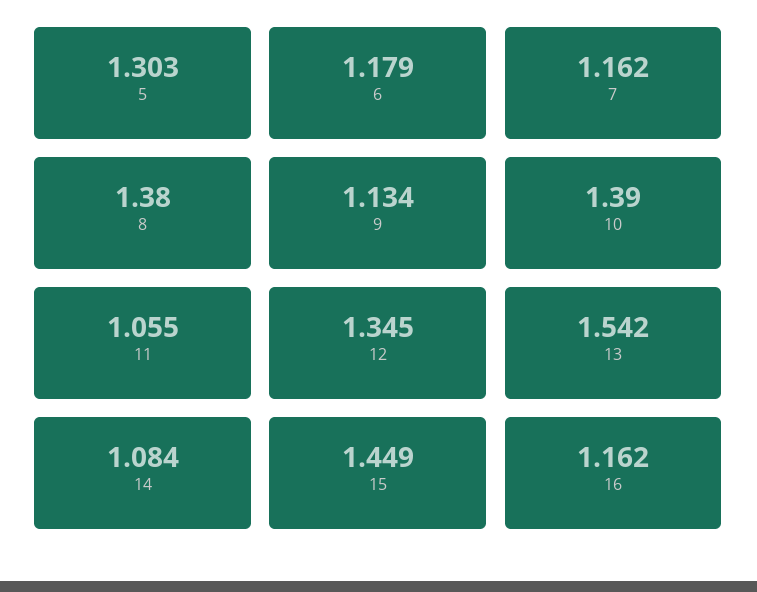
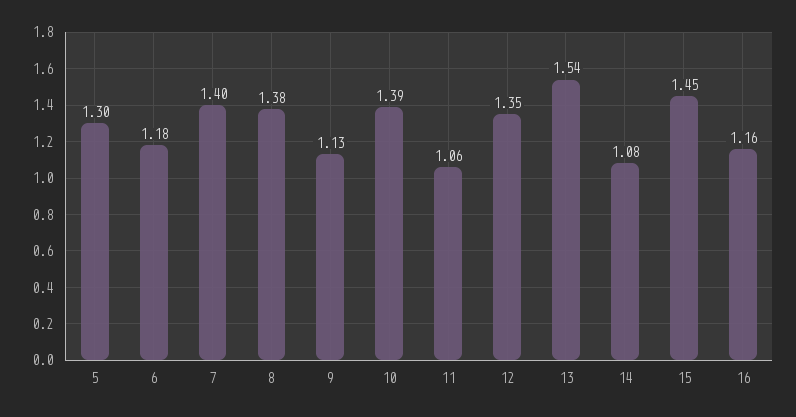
7: 1.162 -> 1.4

